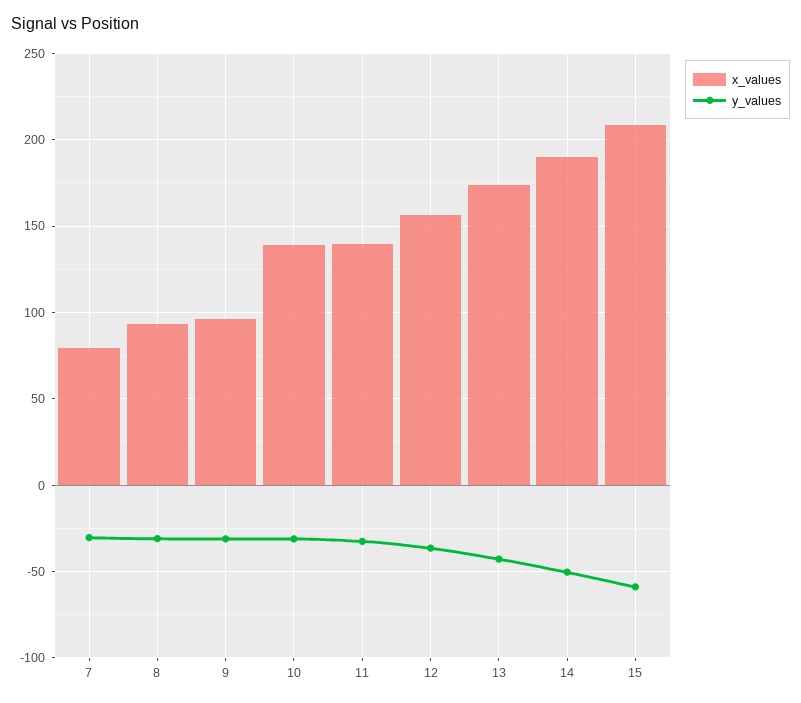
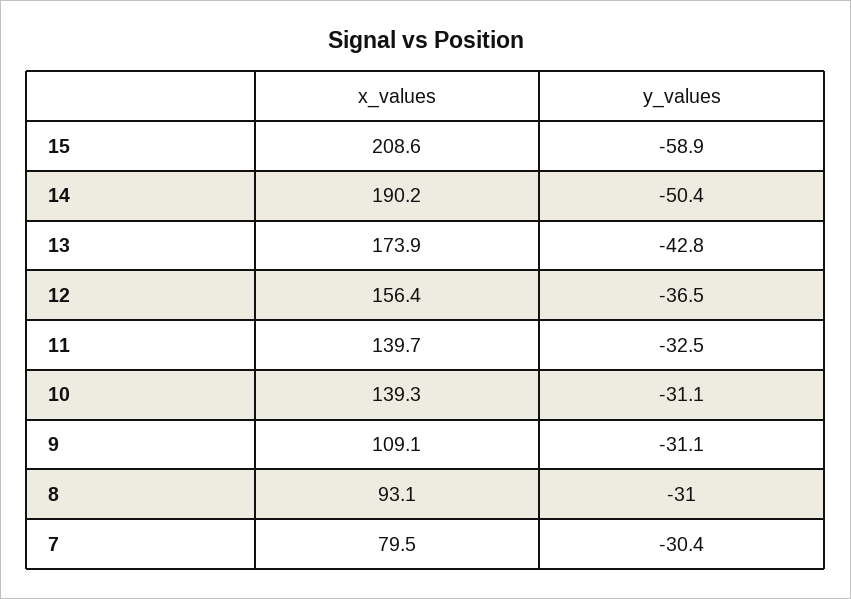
x_values, 9: 95 -> 109.1

